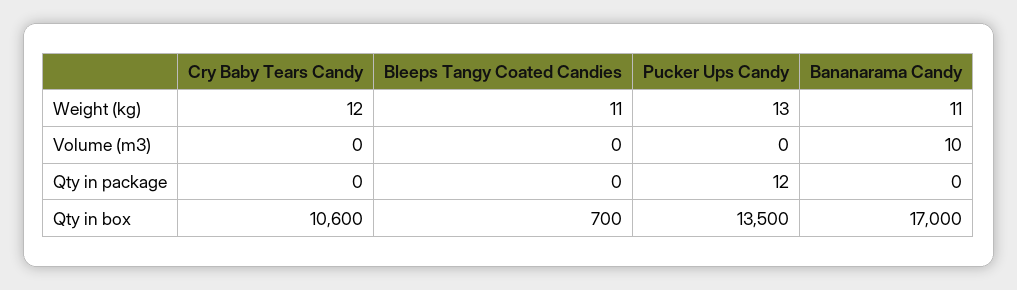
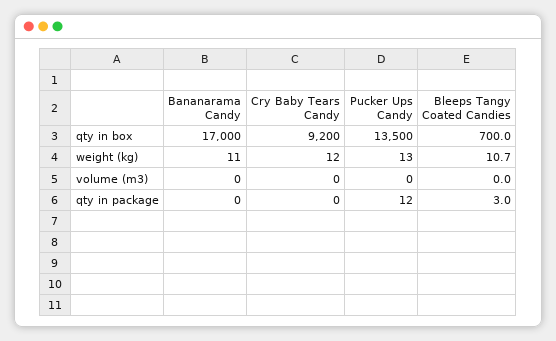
Bananarama Candy, Volume (m3): 10 -> 0
Bleeps Tangy Coated Candies, Qty in package: 0 -> 3
Cry Baby Tears Candy, Qty in box: 10600 -> 9200

